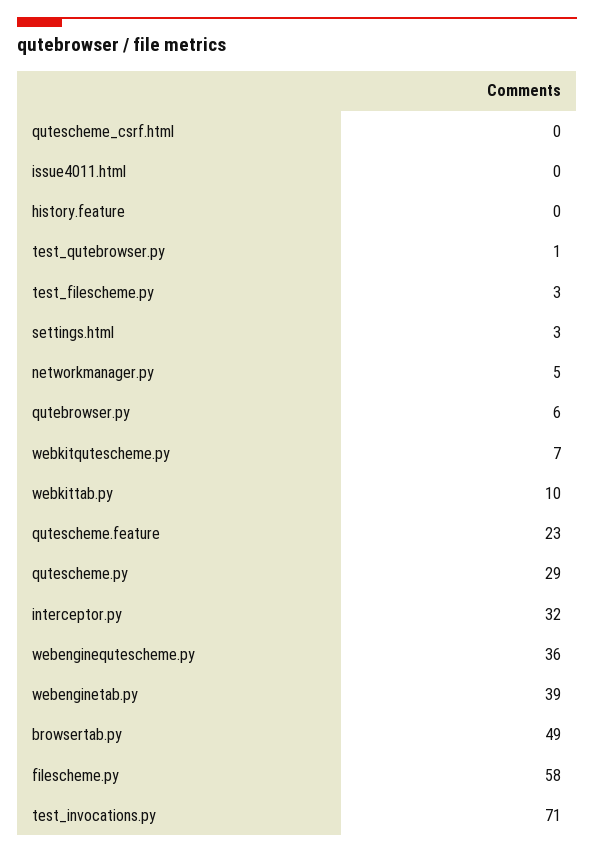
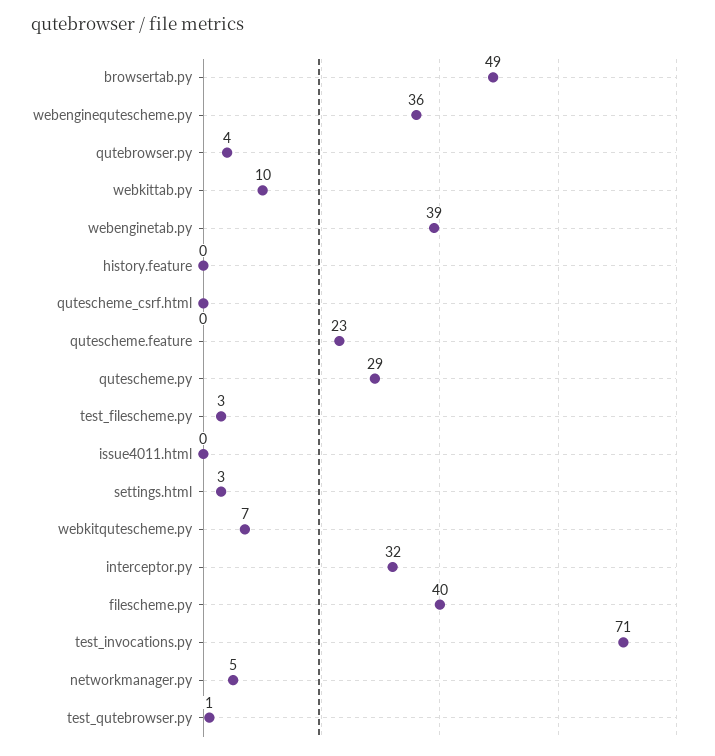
qutebrowser.py: 6 -> 4
filescheme.py: 58 -> 40

